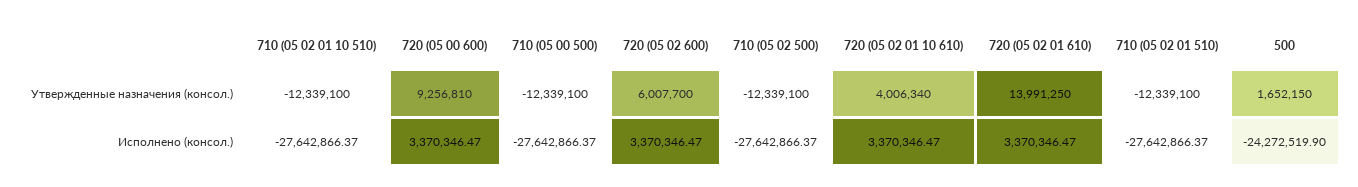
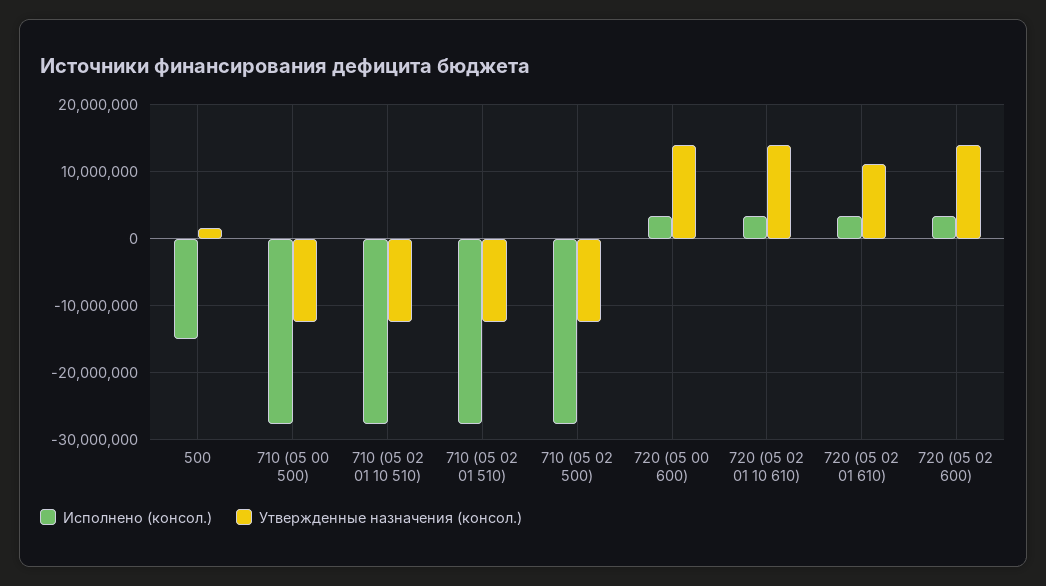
Утвержденные назначения (консол.), 720 (05 00 600): 9256810 -> 14000000
Утвержденные назначения (консол.), 720 (05 02 600): 6007700 -> 14000000
Утвержденные назначения (консол.), 720 (05 02 01 10 610): 4006340 -> 14000000
Утвержденные назначения (консол.), 720 (05 02 01 610): 13991250 -> 11000000
Исполнено (консол.), 500: -24272519.9 -> -15000000

